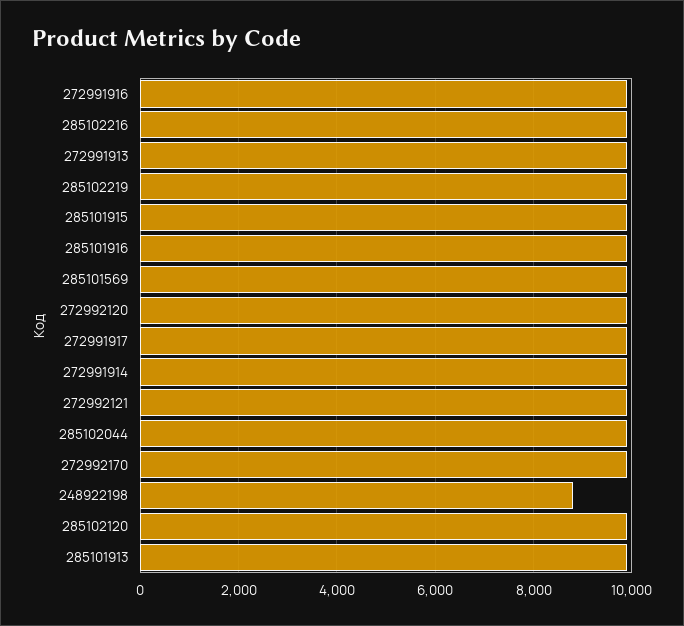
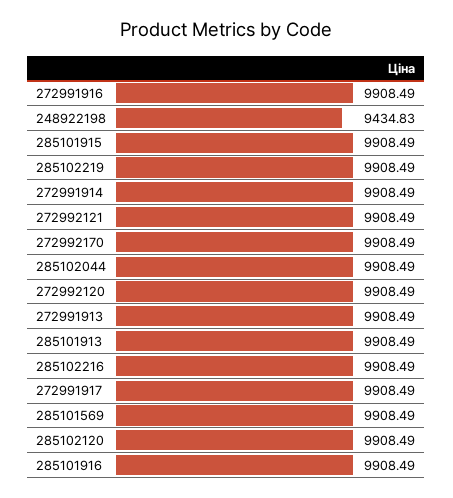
248922198: 8800 -> 9434.83

